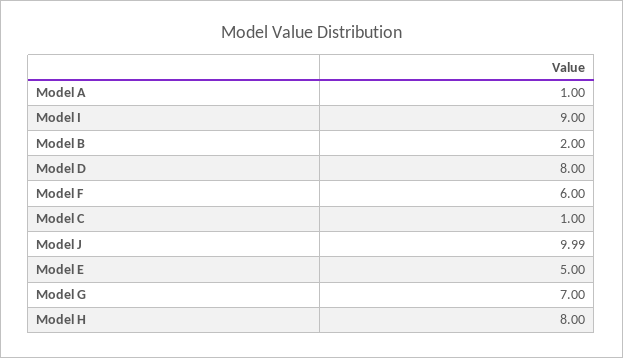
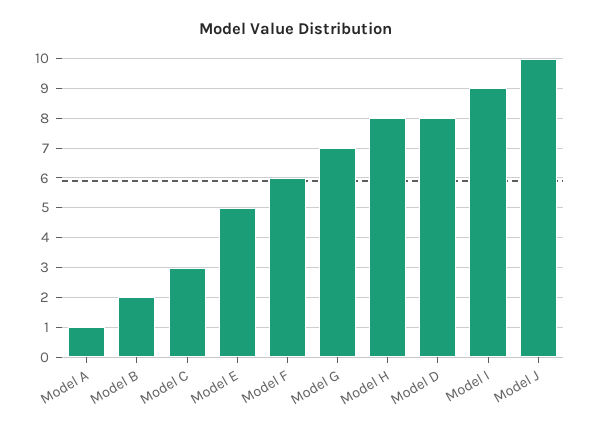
Model C: 1 -> 3

